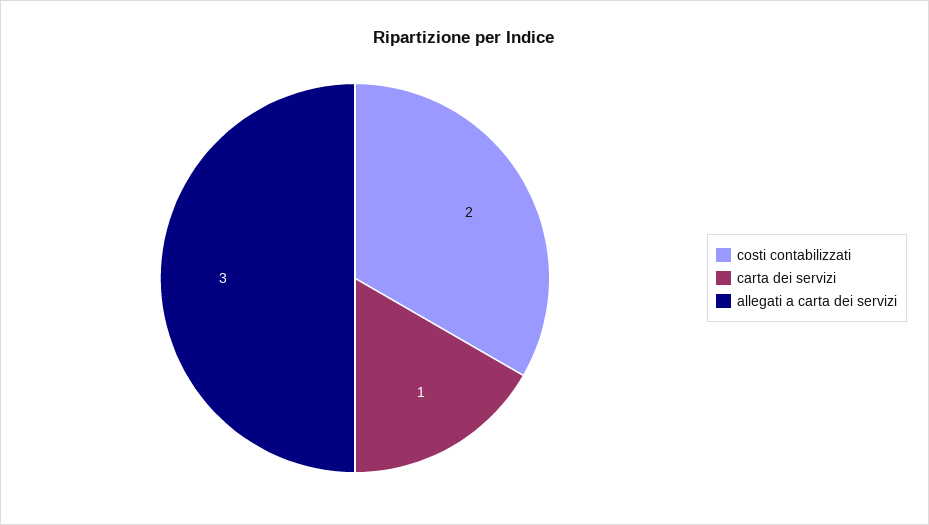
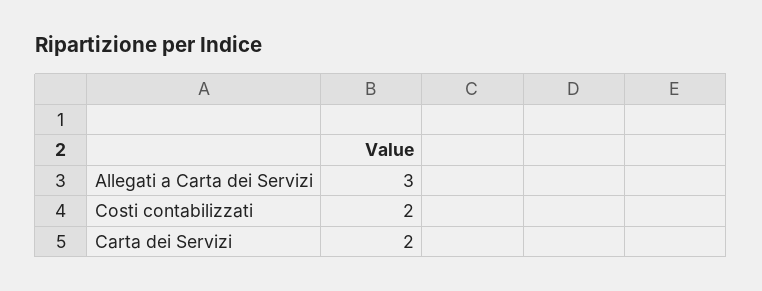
carta dei servizi: 1 -> 2

